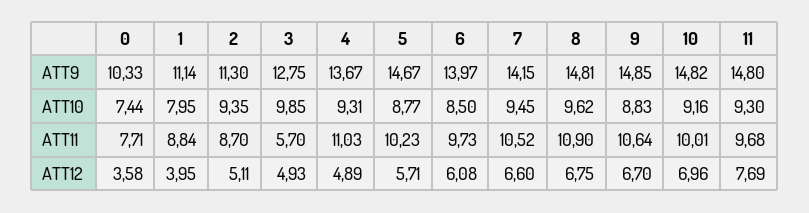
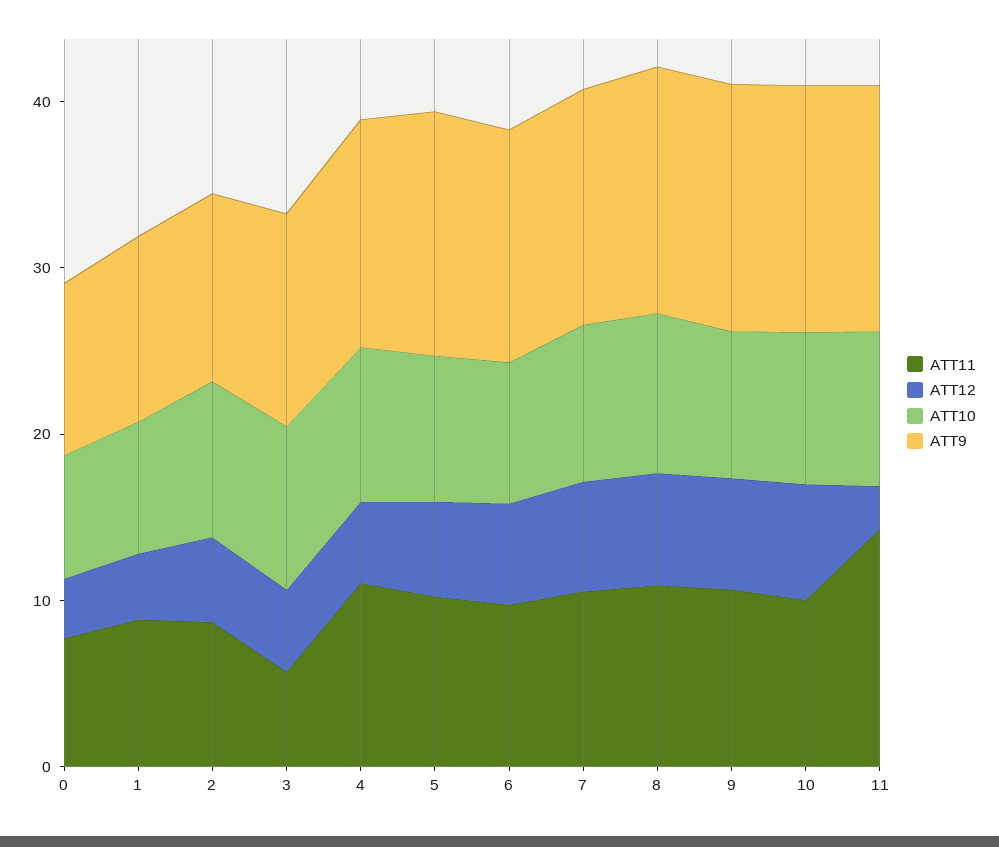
ATT11, 11: 9.68 -> 14
ATT12, 11: 7.69 -> 2

